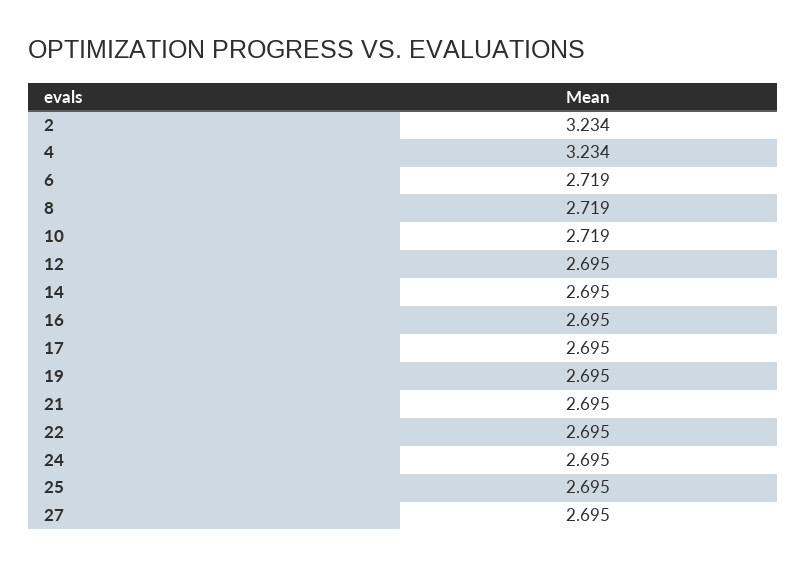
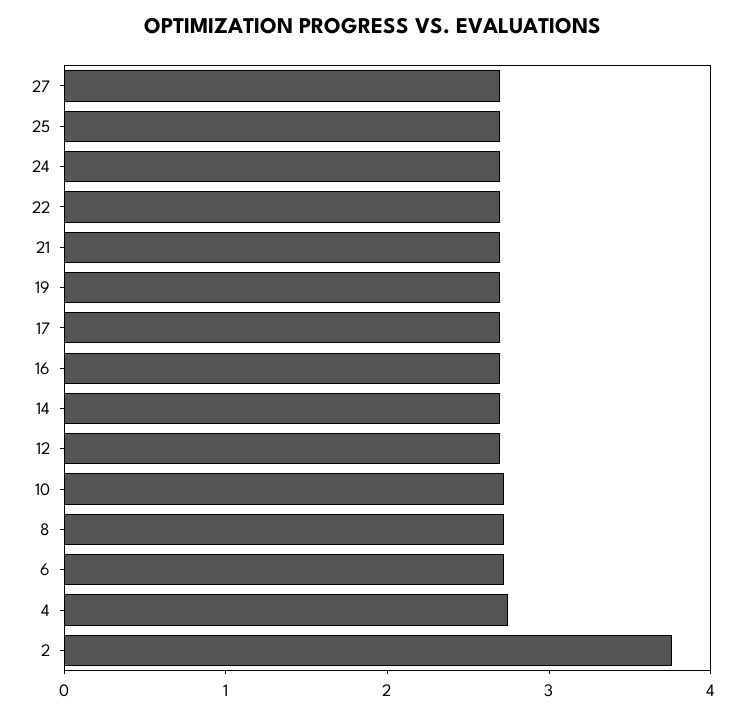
2: 3.234 -> 3.8
4: 3.234 -> 2.8

